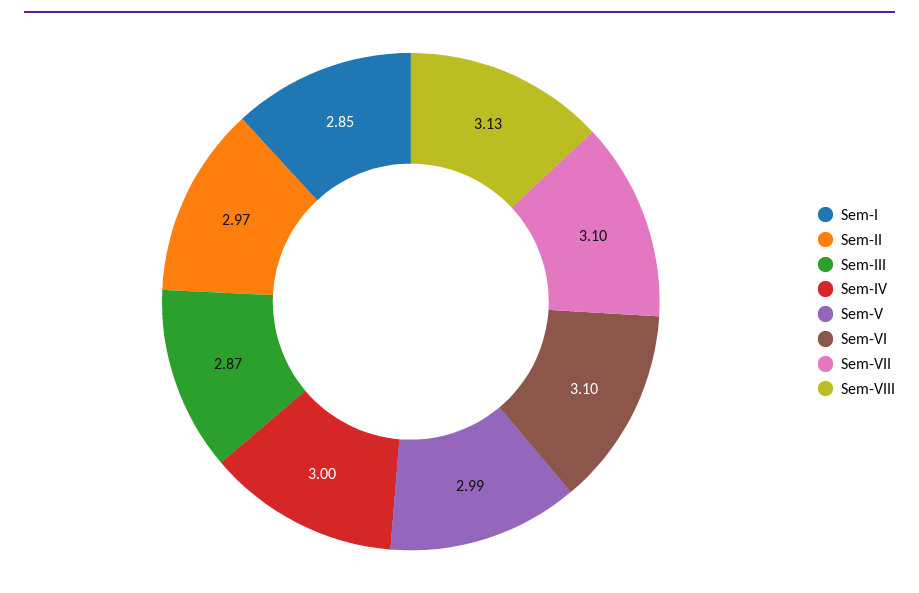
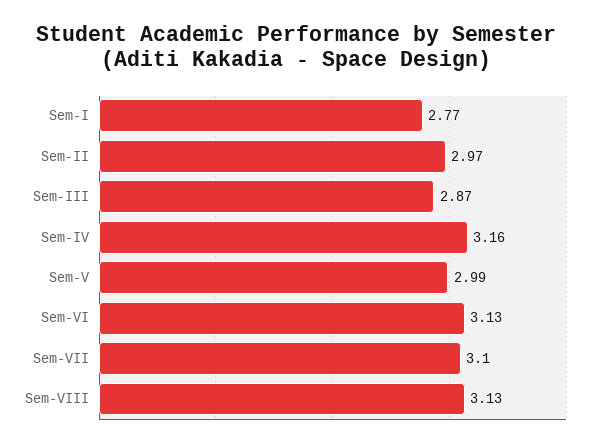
Sem-I: 2.85 -> 2.77
Sem-IV: 3 -> 3.16
Sem-VI: 3.1 -> 3.13

